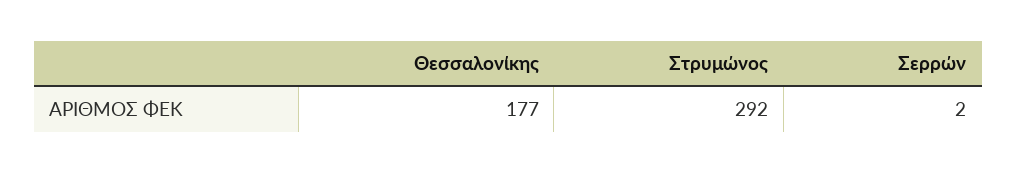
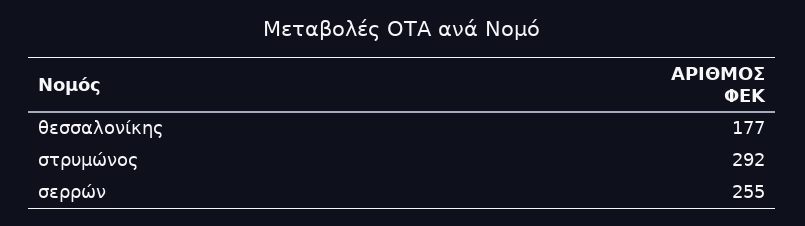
Σερρών: 2 -> 255

